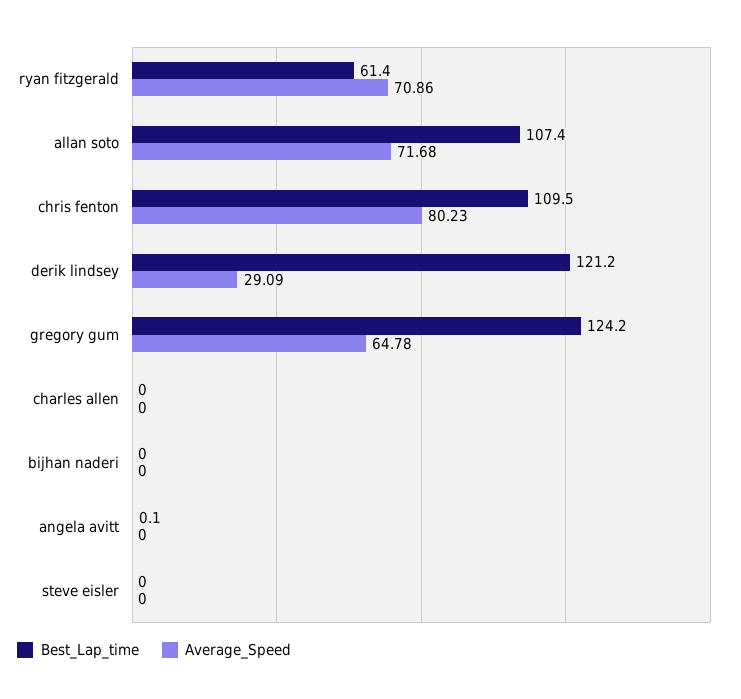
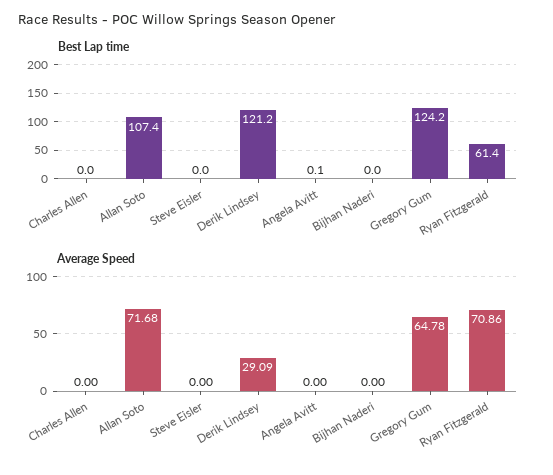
Best_Lap_time, chris fenton: 109.5 -> none
Average_Speed, chris fenton: 80.23 -> none

